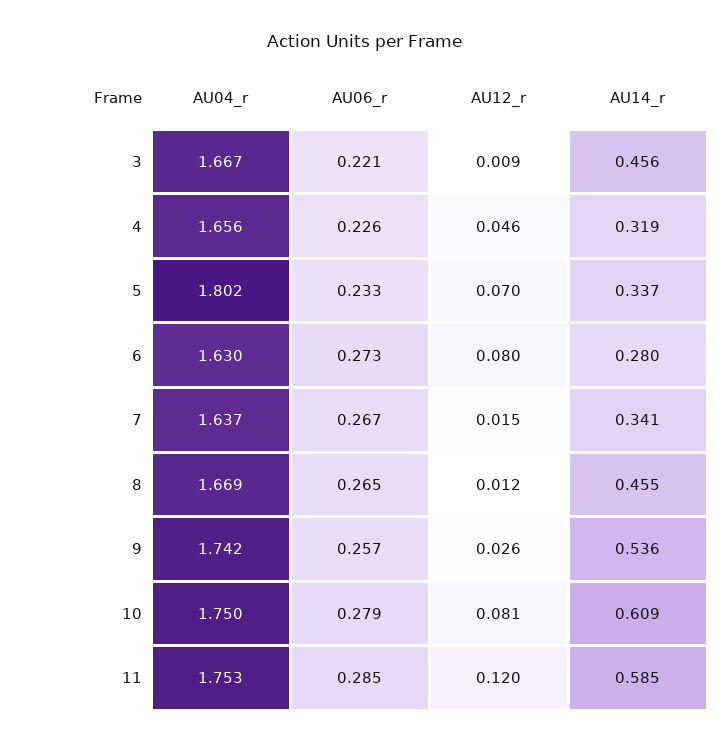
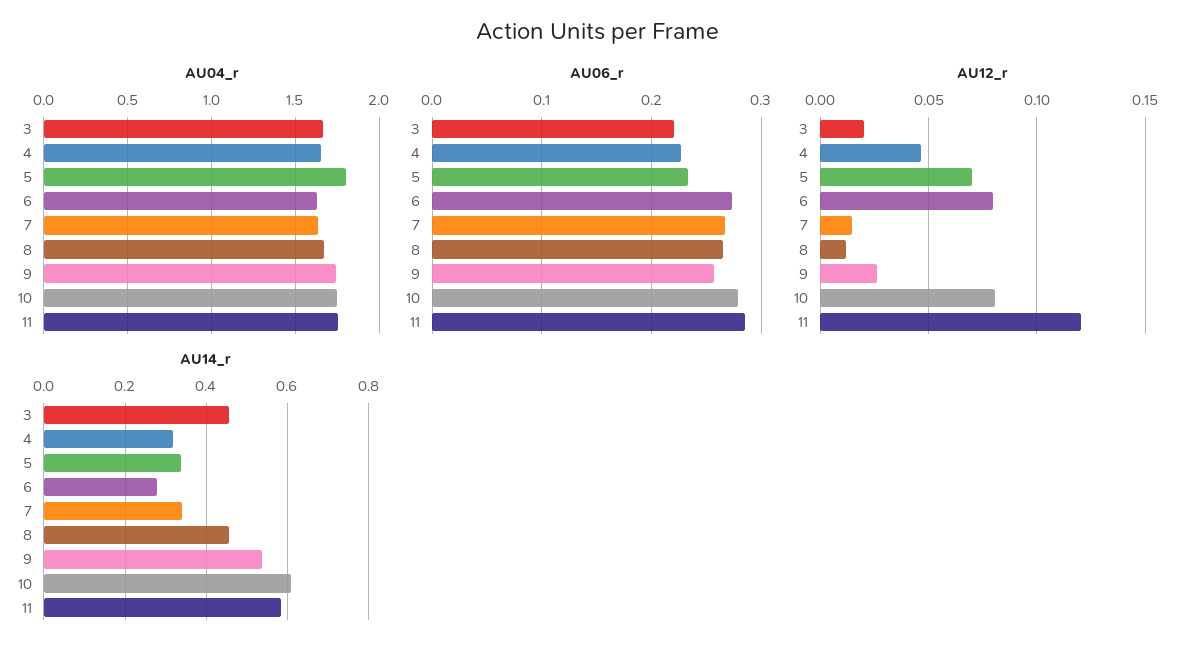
AU12_r, 3: 0.009 -> 0.02

